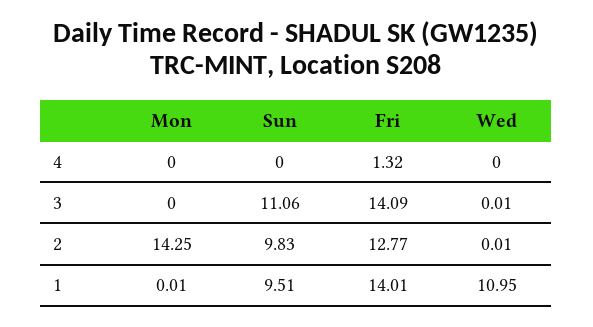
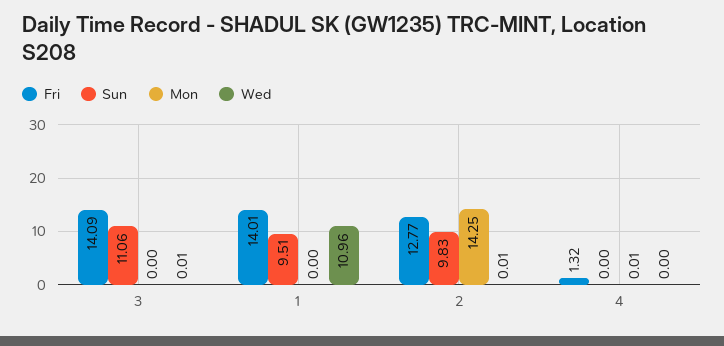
Mon, 4: 0 -> 0.01
Mon, 1: 0.01 -> 0
Wed, 1: 10.95 -> 10.96

